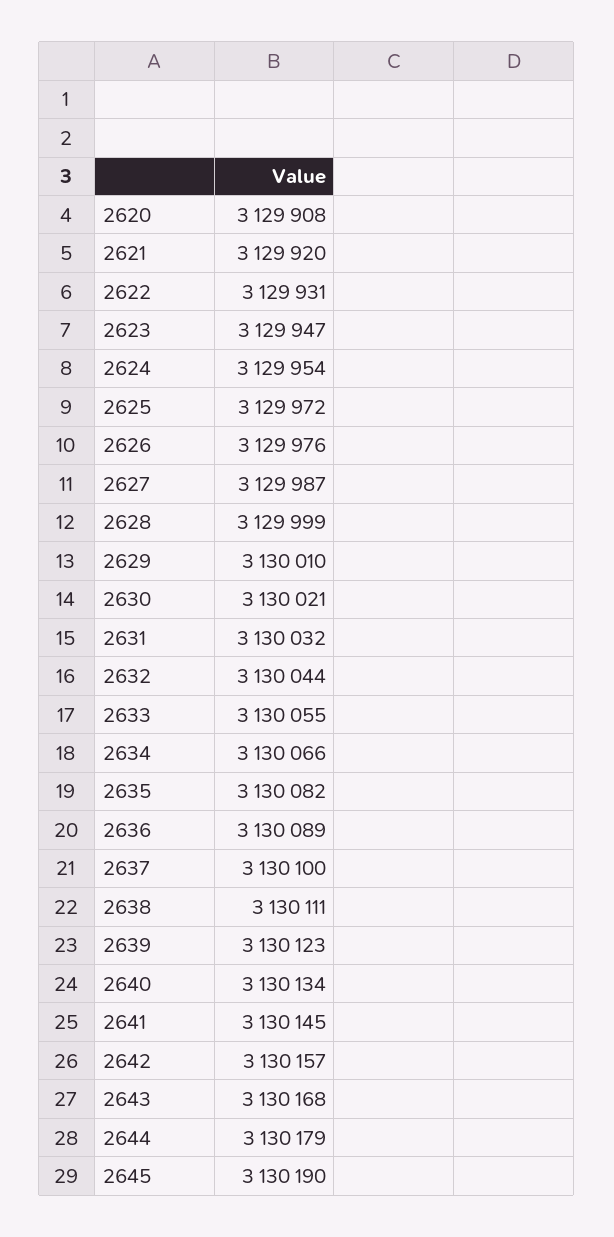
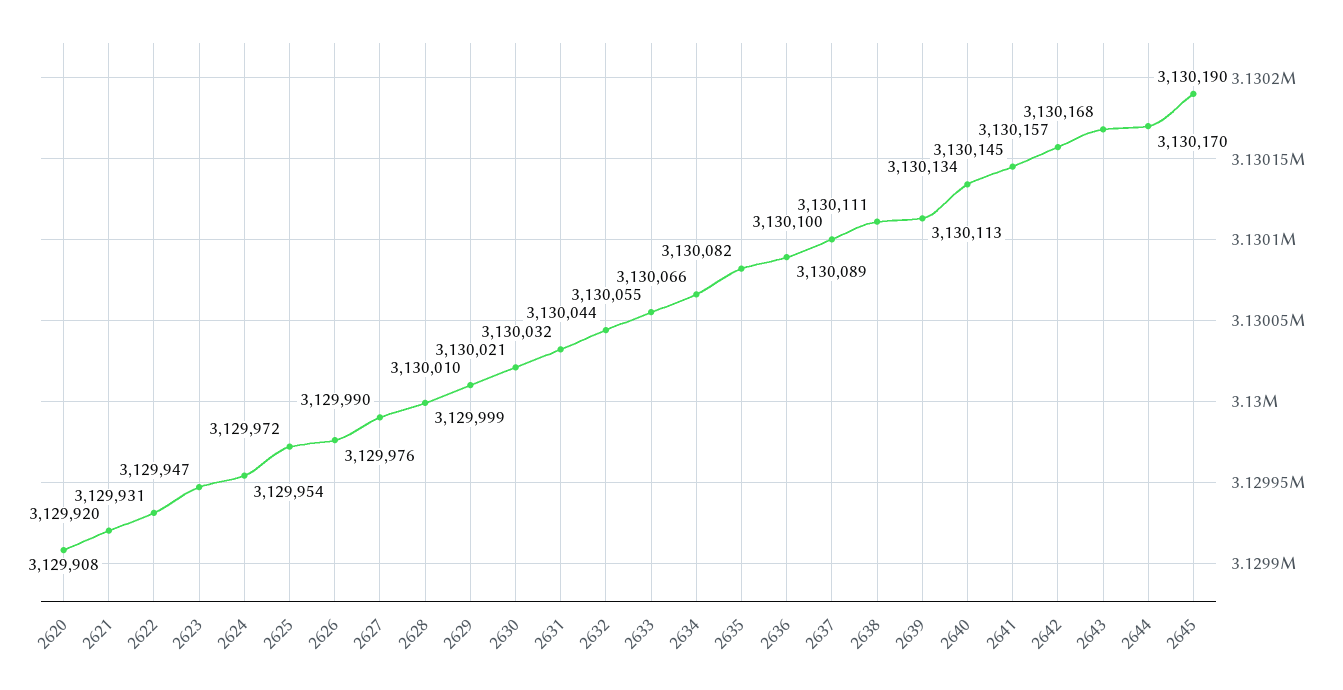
2627: 3129987 -> 3129990
2639: 3130123 -> 3130113
2644: 3130179 -> 3130170

